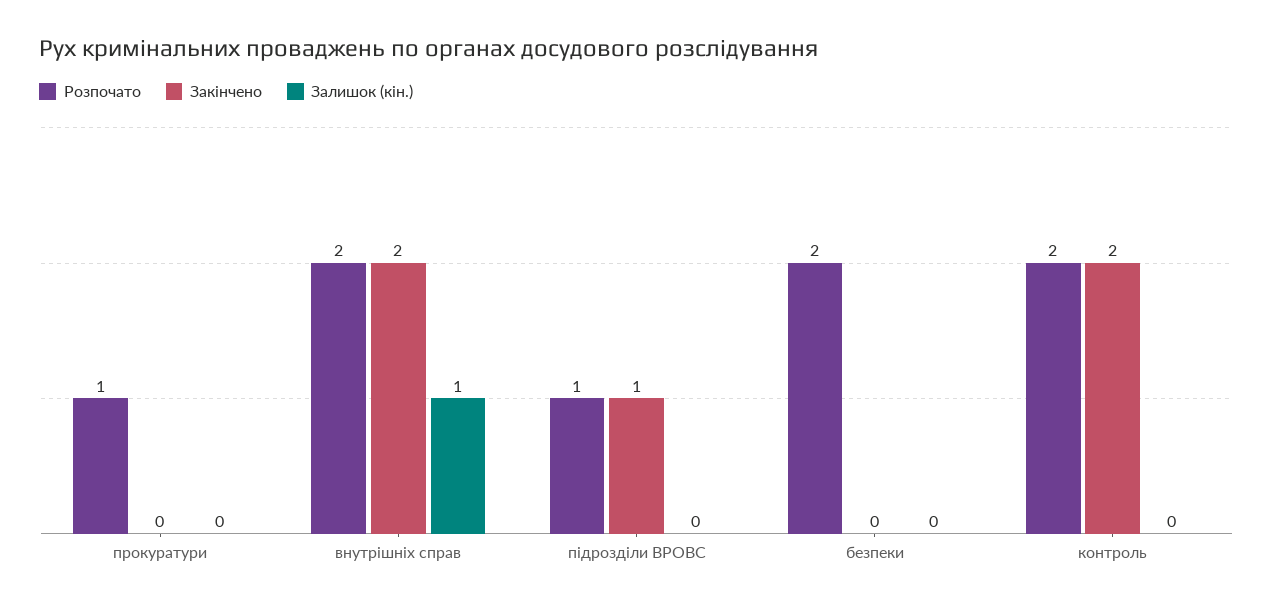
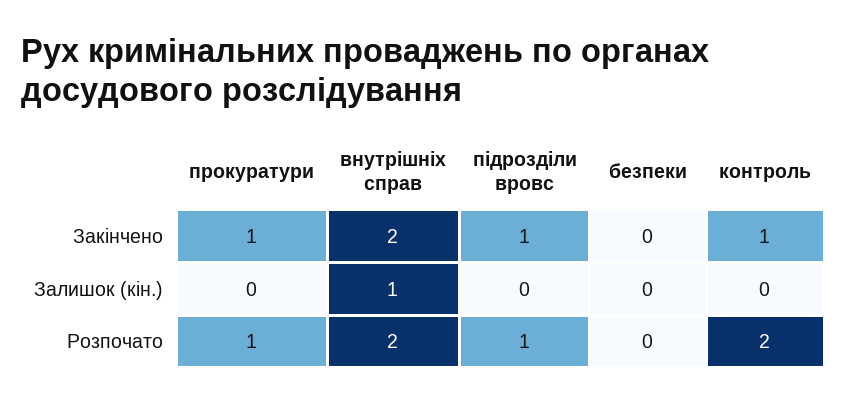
Закінчено, прокуратури: 0 -> 1
Розпочато, безпеки: 2 -> 0
Закінчено, контроль: 2 -> 1

